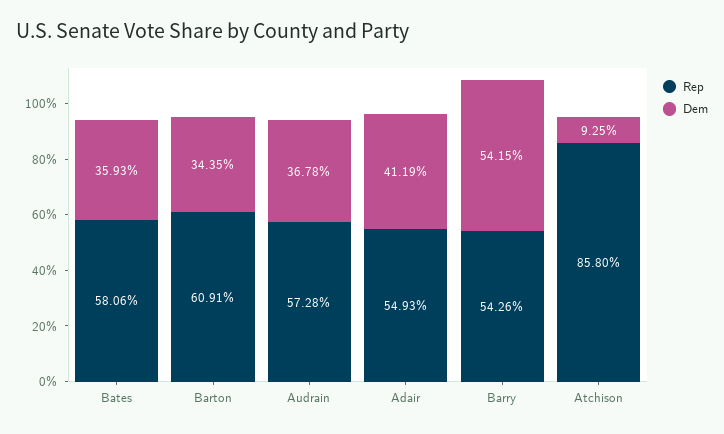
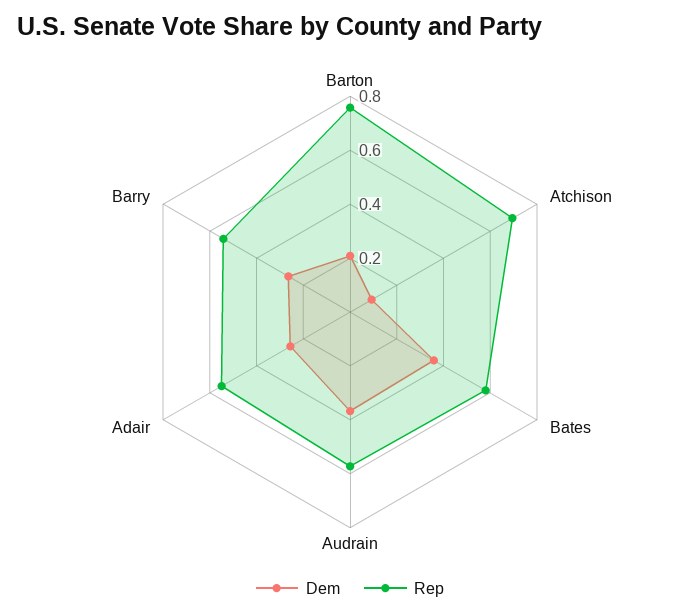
Rep, Barton: 0.6091 -> 0.75
Dem, Barton: 0.3435 -> 0.2
Dem, Adair: 0.4119 -> 0.25
Dem, Barry: 0.5415 -> 0.25
Rep, Atchison: 0.858 -> 0.7

